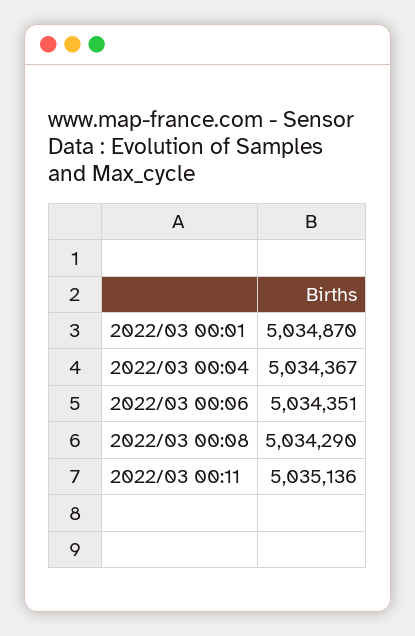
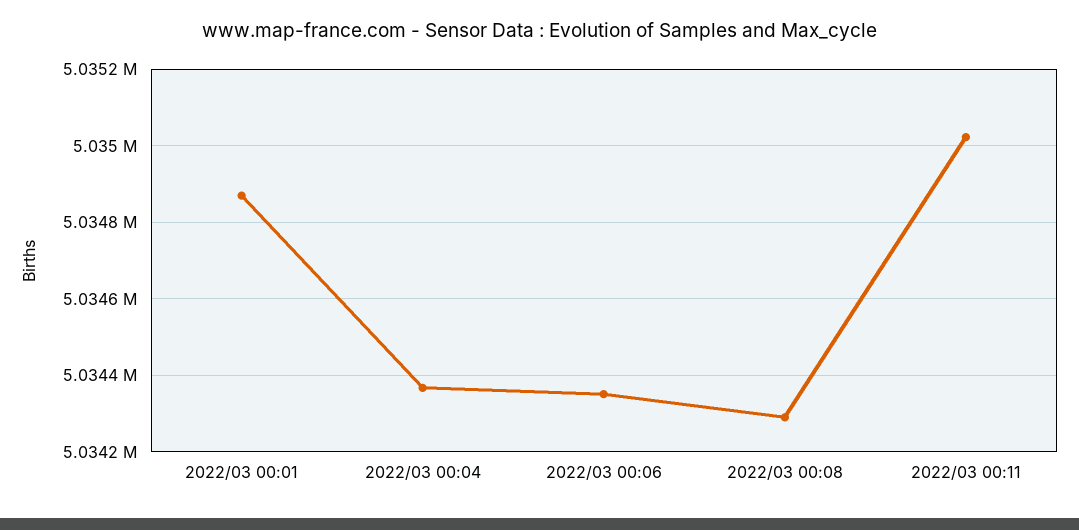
2022/03 00:11: 5035136 -> 5035020

